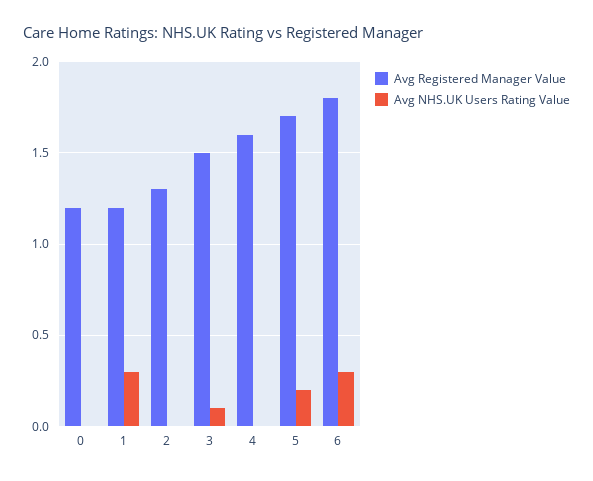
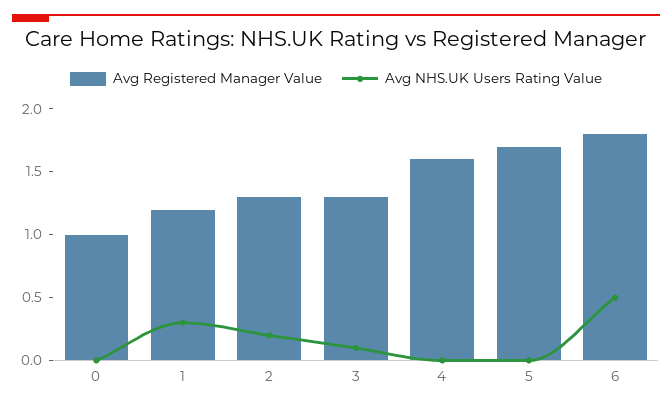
Avg Registered Manager Value, 0: 1.2 -> 1
Avg NHS.UK Users Rating Value, 2: 0 -> 0.2
Avg Registered Manager Value, 3: 1.5 -> 1.3
Avg NHS.UK Users Rating Value, 5: 0.2 -> 0
Avg NHS.UK Users Rating Value, 6: 0.3 -> 0.5

